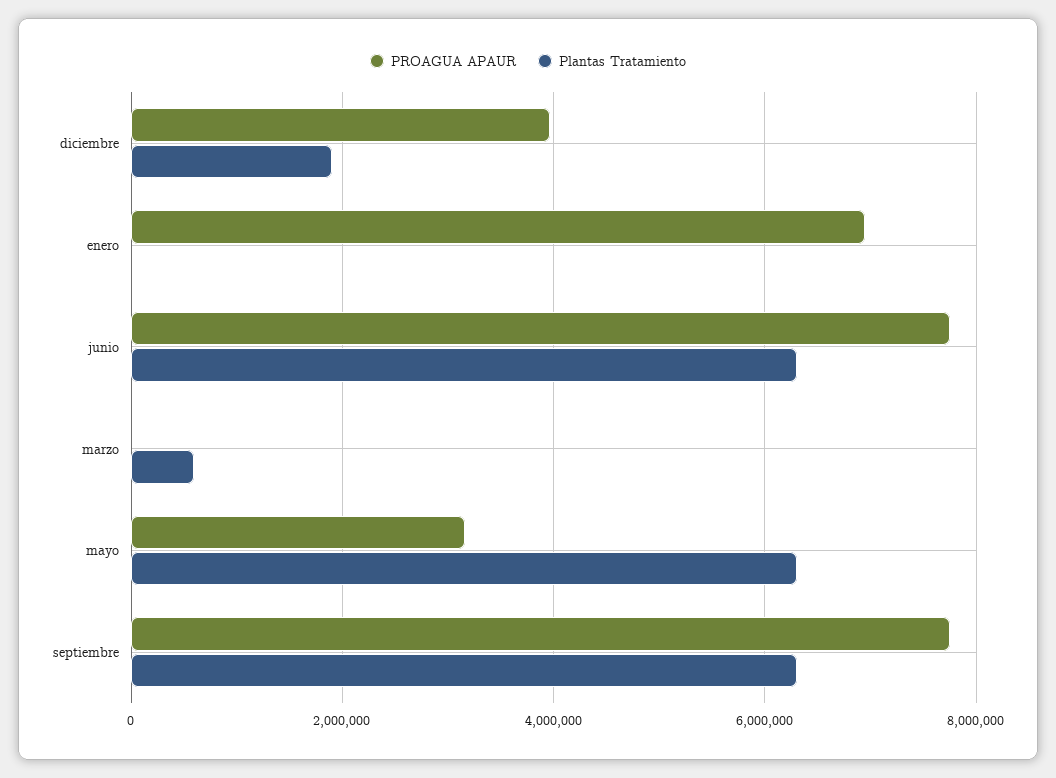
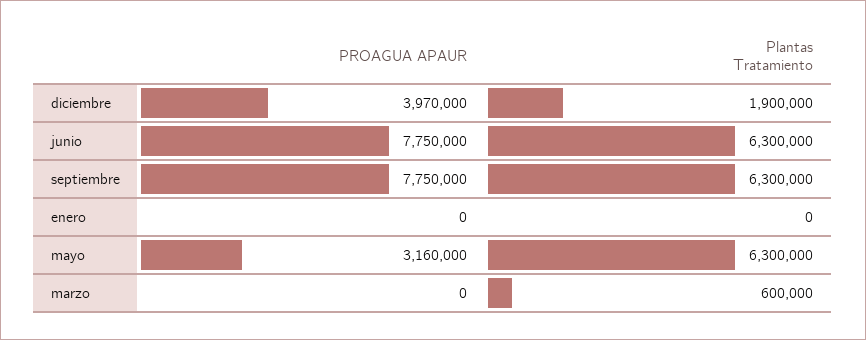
PROAGUA APAUR, enero: 7000000 -> 0

